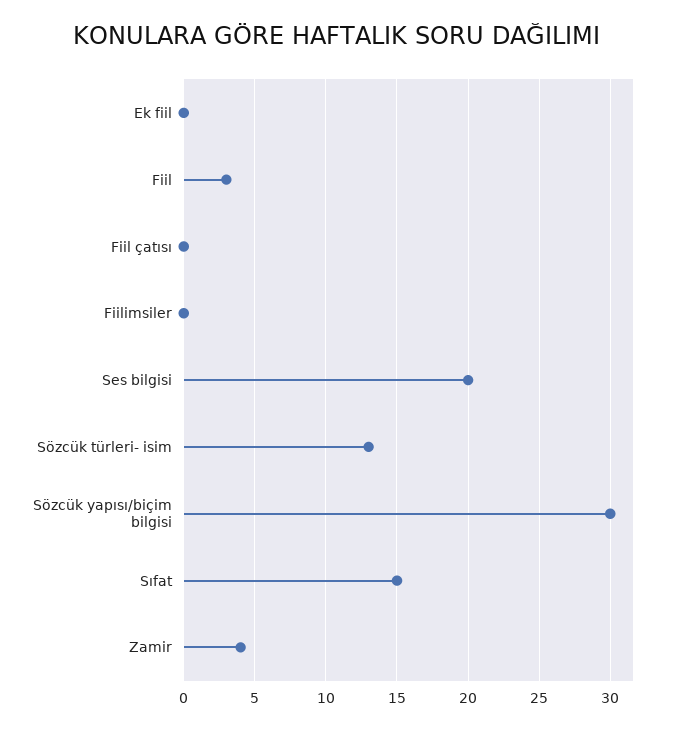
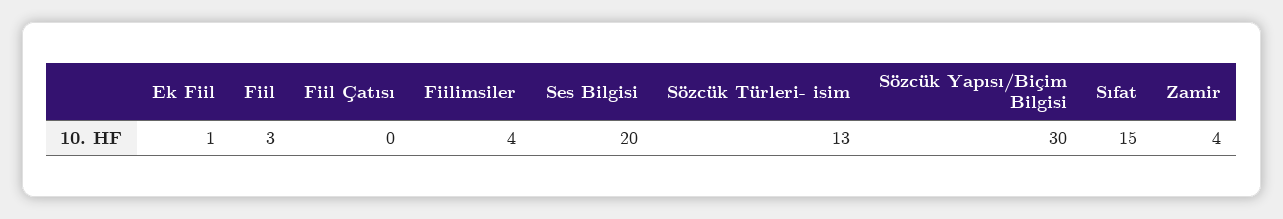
Ek fiil: 0 -> 1
Fiilimsiler: 0 -> 4

